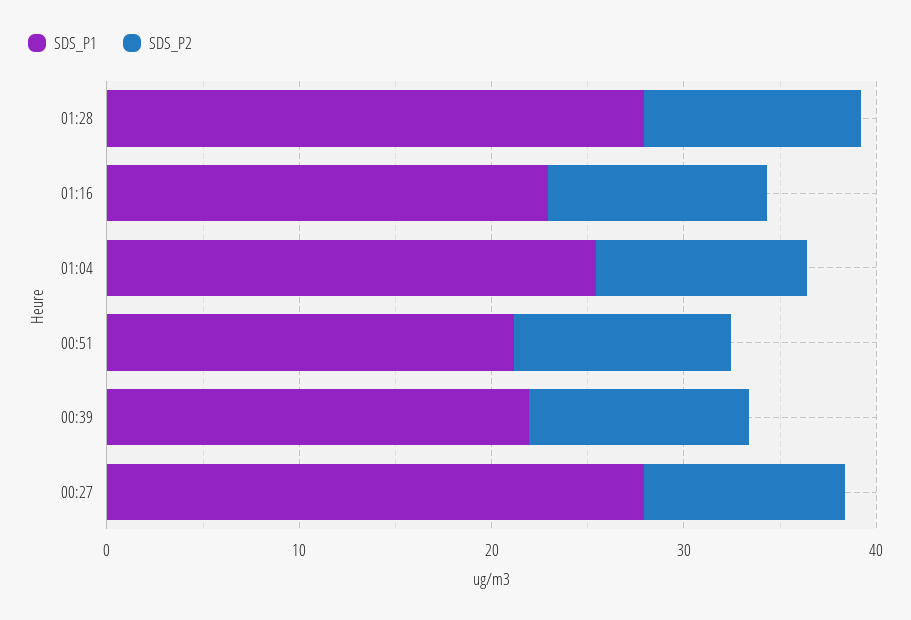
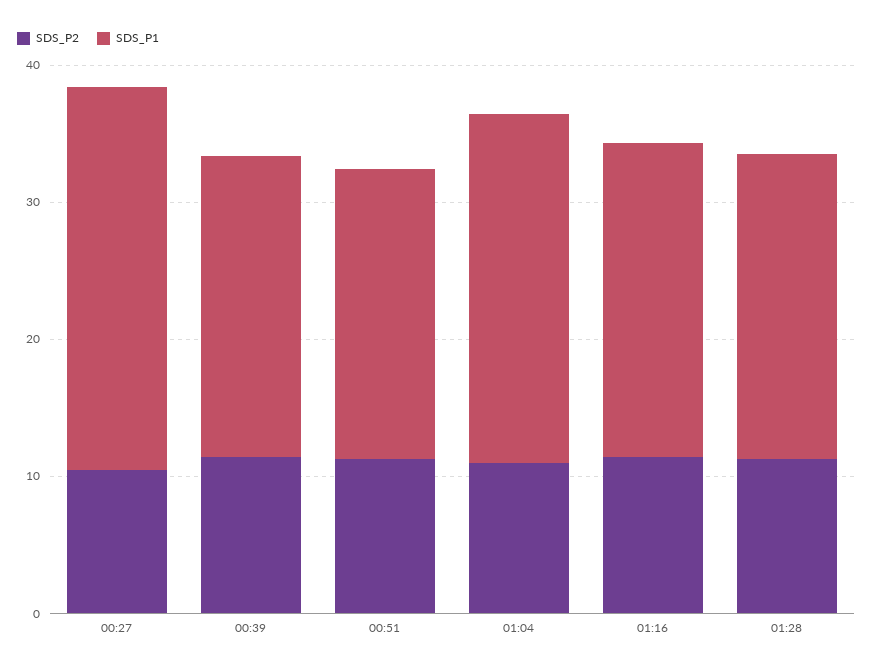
SDS_P1, 01:28: 28 -> 22

